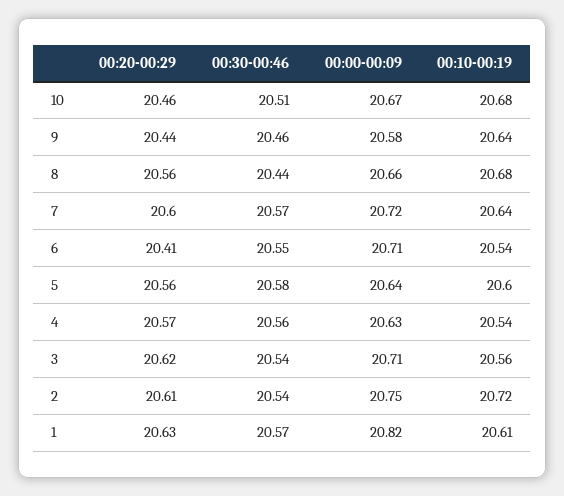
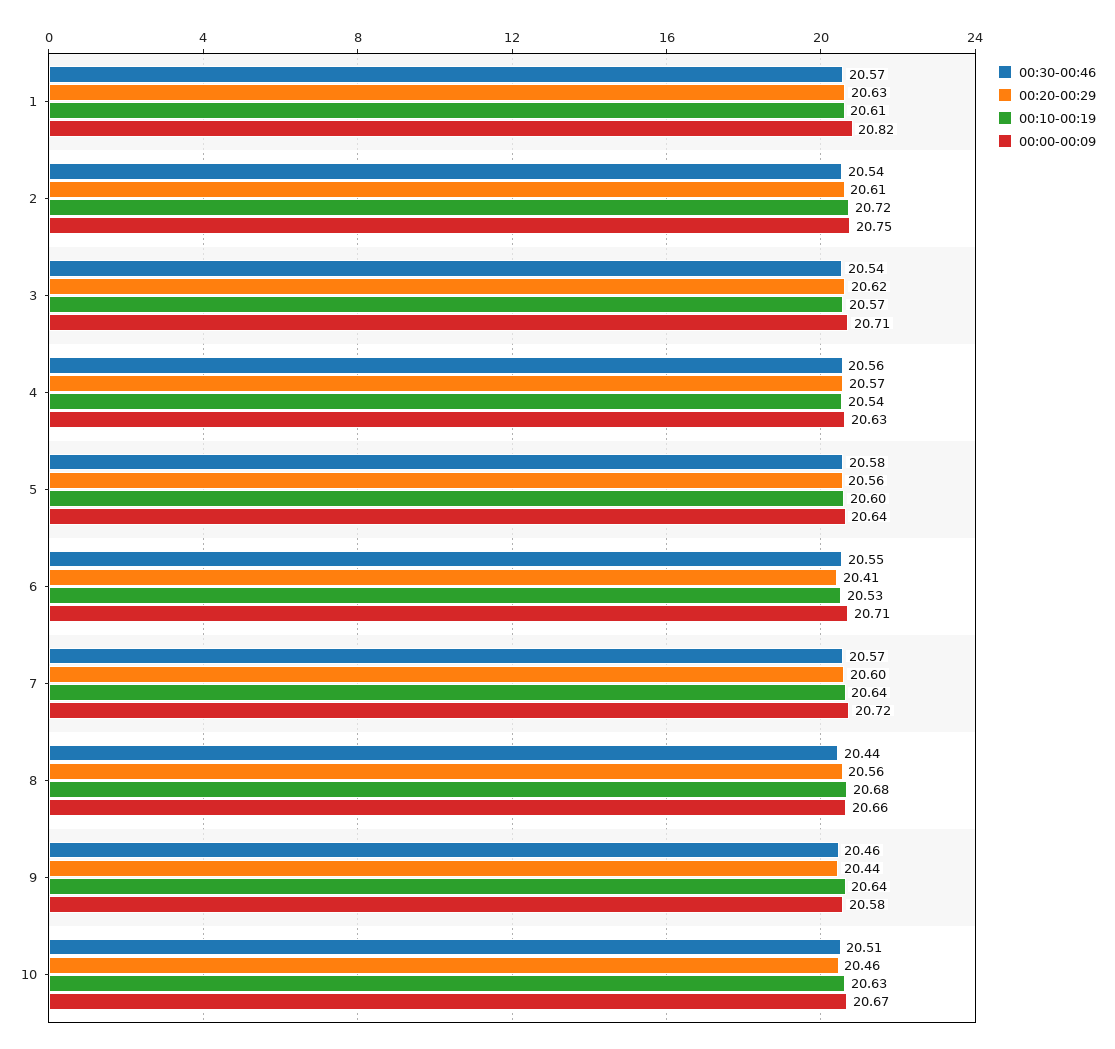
00:10-00:19, 10: 20.68 -> 20.63
00:10-00:19, 6: 20.54 -> 20.53
00:10-00:19, 3: 20.56 -> 20.57

